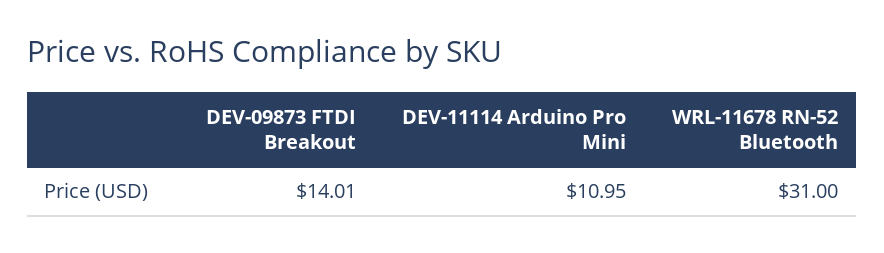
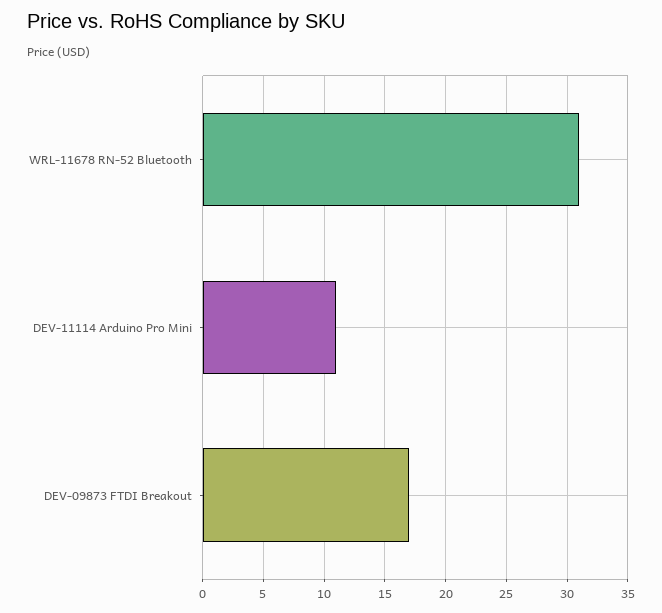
DEV-09873 FTDI Breakout: 14.01 -> 17

